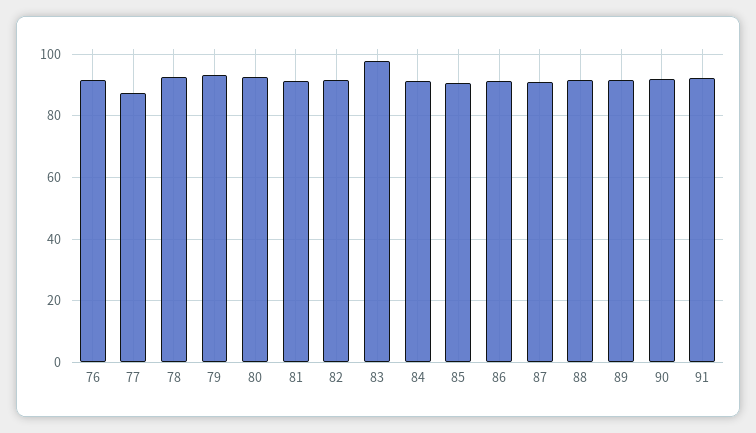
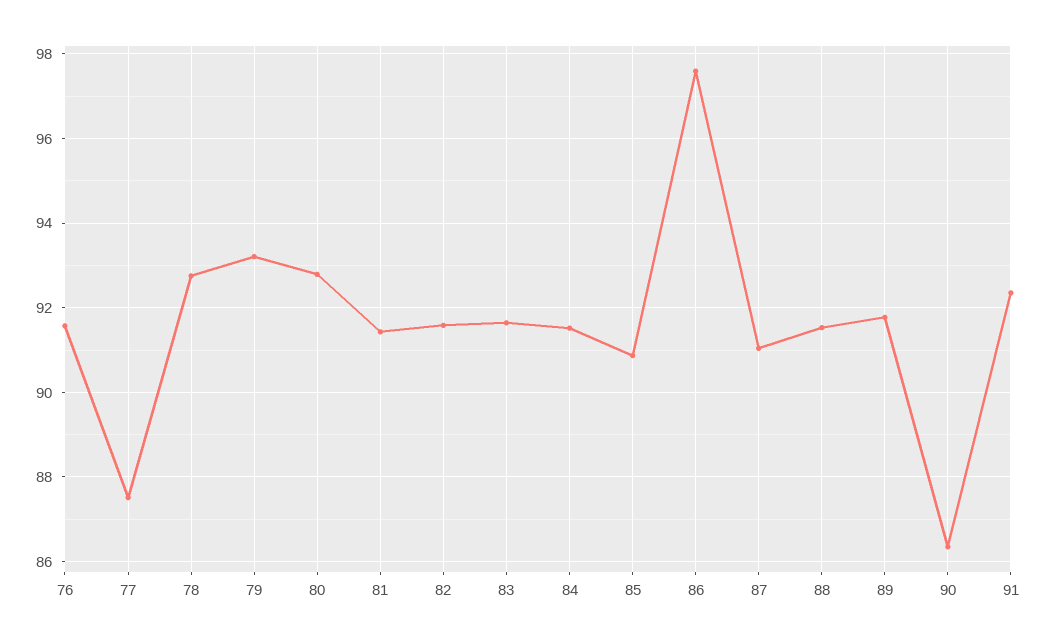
83: 98 -> 91.6
86: 92 -> 97.6
90: 92 -> 86.4

